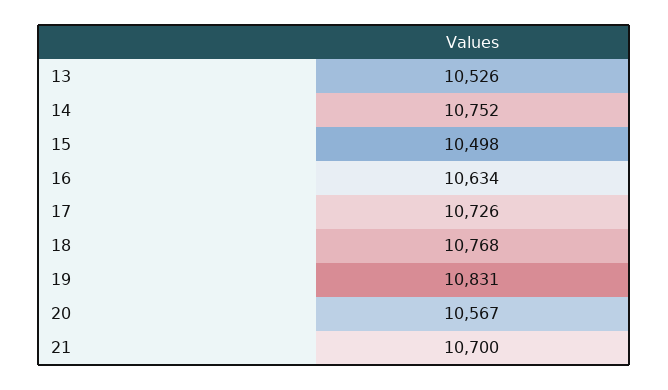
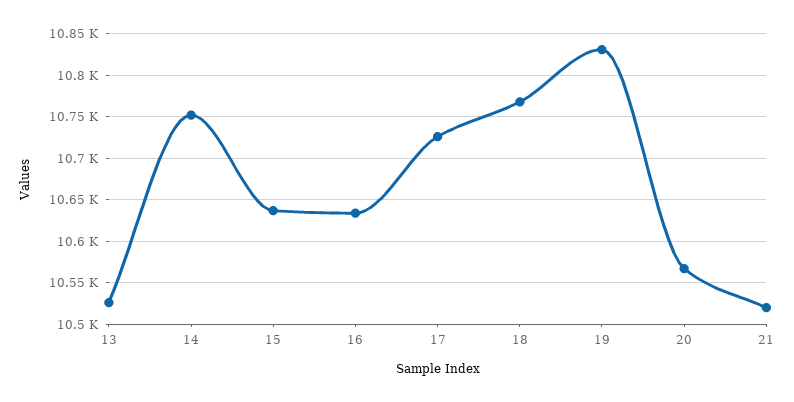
15: 10498 -> 10640
21: 10700 -> 10520

